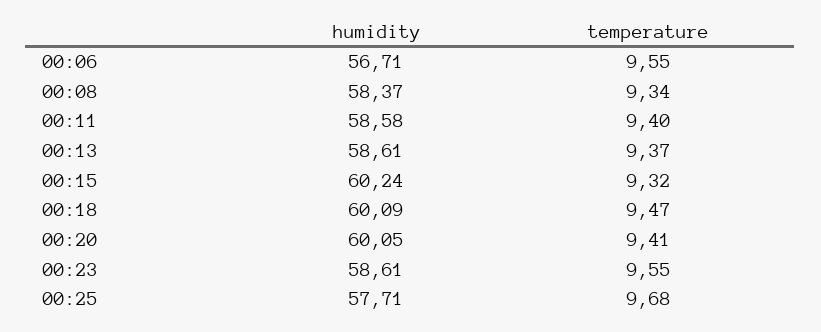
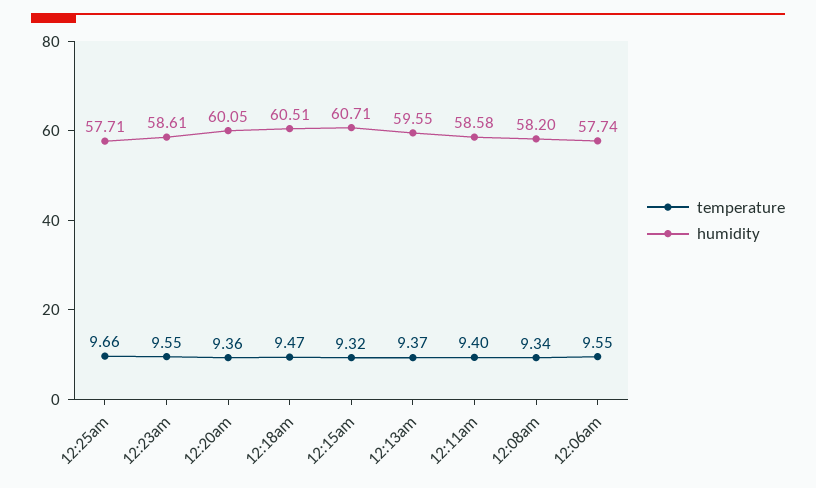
humidity, 00:06: 56.71 -> 57.74
humidity, 00:08: 58.37 -> 58.2
humidity, 00:13: 58.61 -> 59.55
humidity, 00:15: 60.24 -> 60.71
humidity, 00:18: 60.09 -> 60.51
temperature, 00:20: 9.41 -> 9.36
temperature, 00:25: 9.68 -> 9.66

